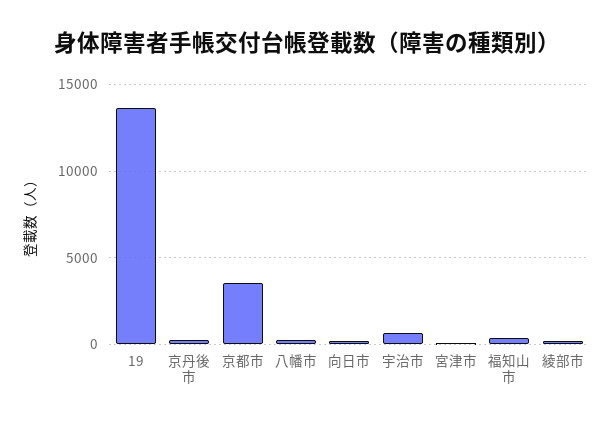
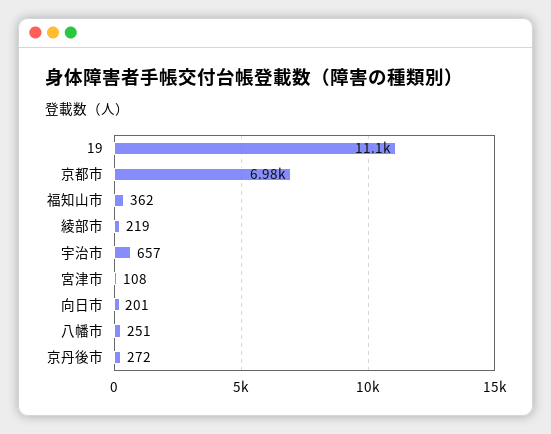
19: 13500 -> 11100
京都市: 3500 -> 6980

